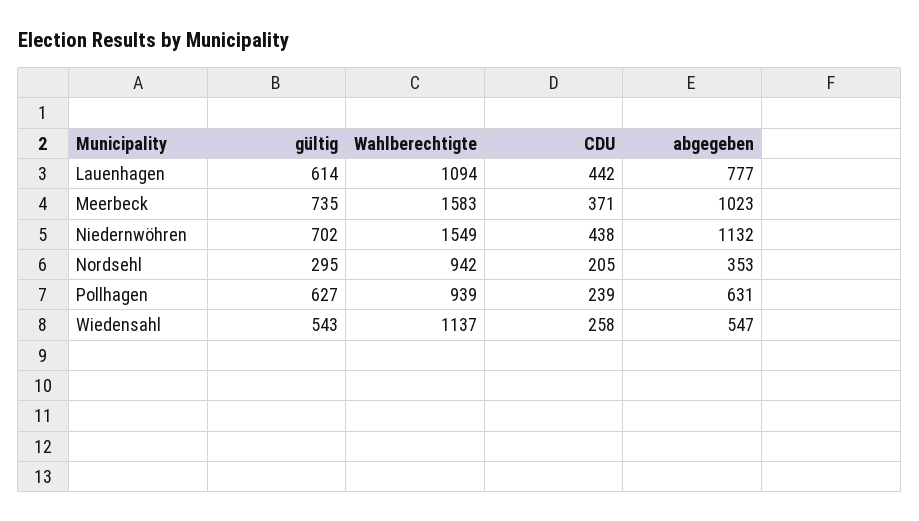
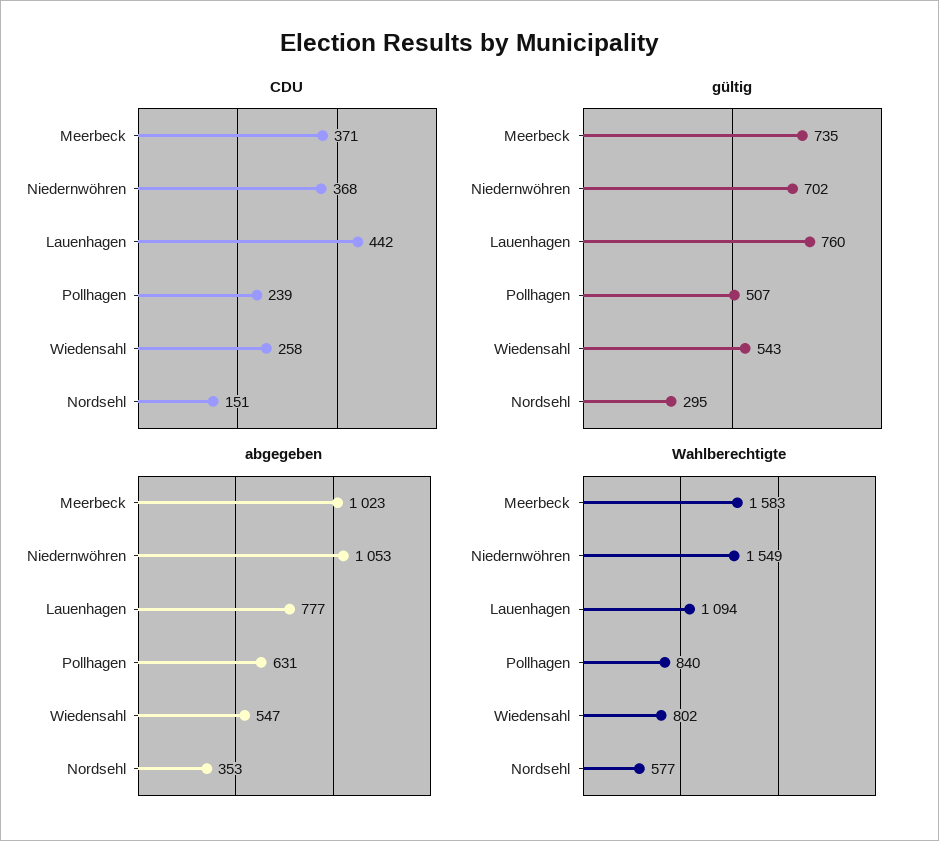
gültig, Lauenhagen: 614 -> 760
CDU, Niedernwöhren: 438 -> 368
abgegeben, Niedernwöhren: 1132 -> 1053
Wahlberechtigte, Nordsehl: 942 -> 577
CDU, Nordsehl: 205 -> 151
gültig, Pollhagen: 627 -> 507
Wahlberechtigte, Pollhagen: 939 -> 840
Wahlberechtigte, Wiedensahl: 1137 -> 802

